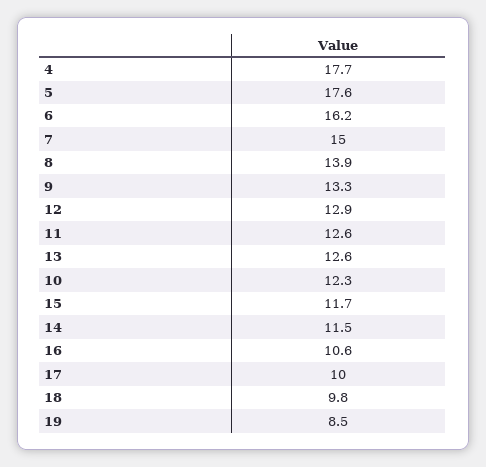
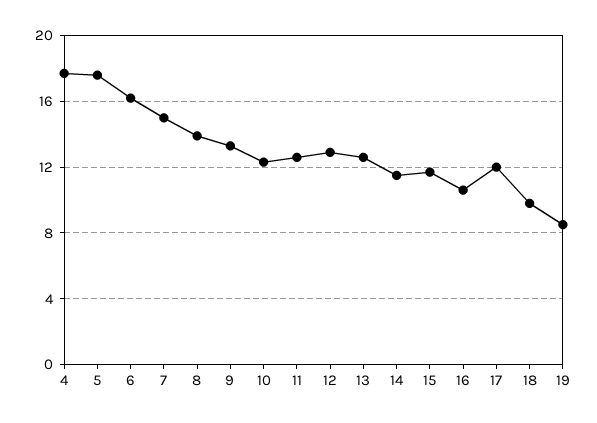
17: 10 -> 12

